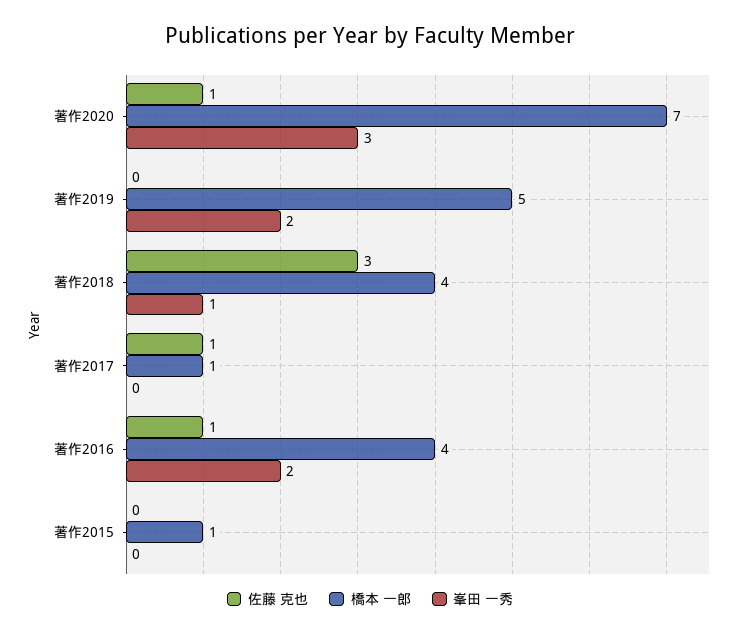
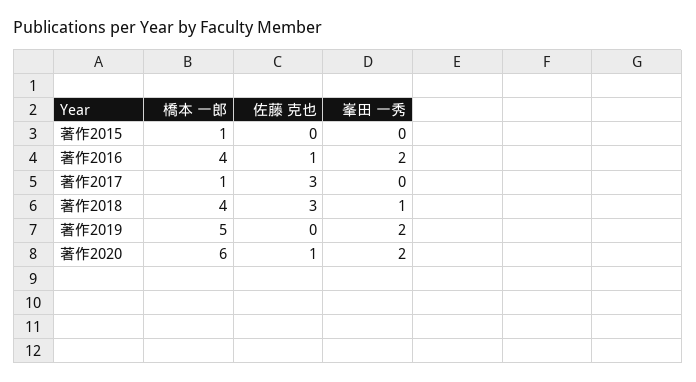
橋本 一郎, 著作2020: 7 -> 6
峯田 一秀, 著作2020: 3 -> 2
佐藤 克也, 著作2017: 1 -> 3

